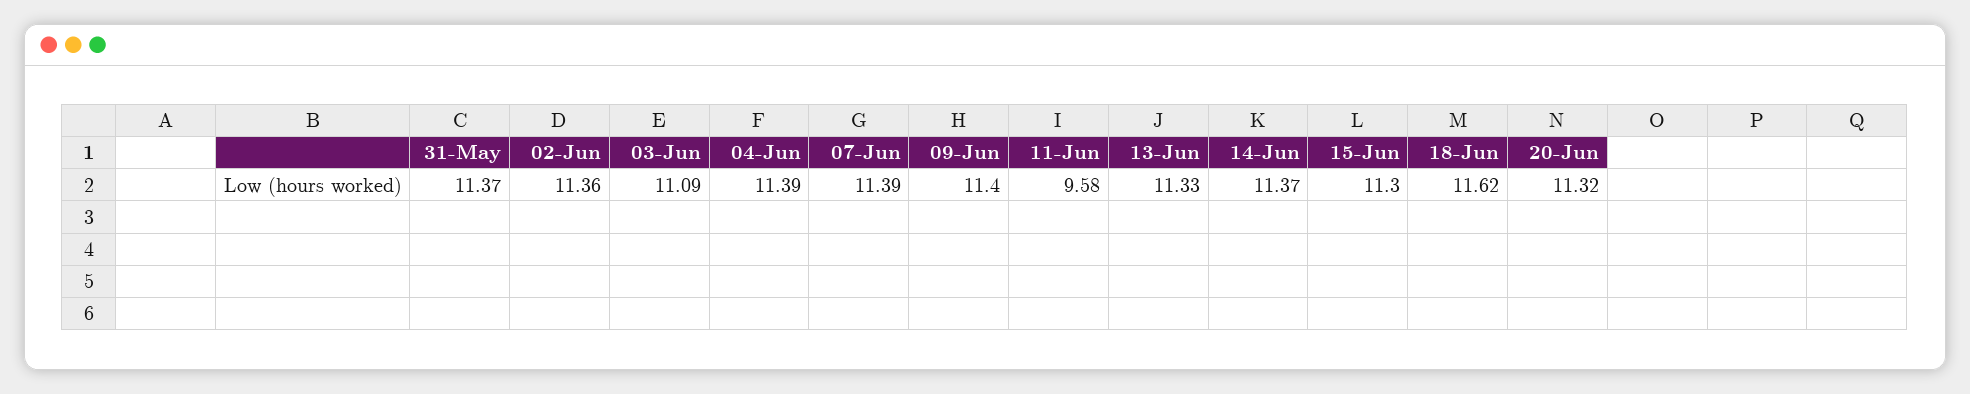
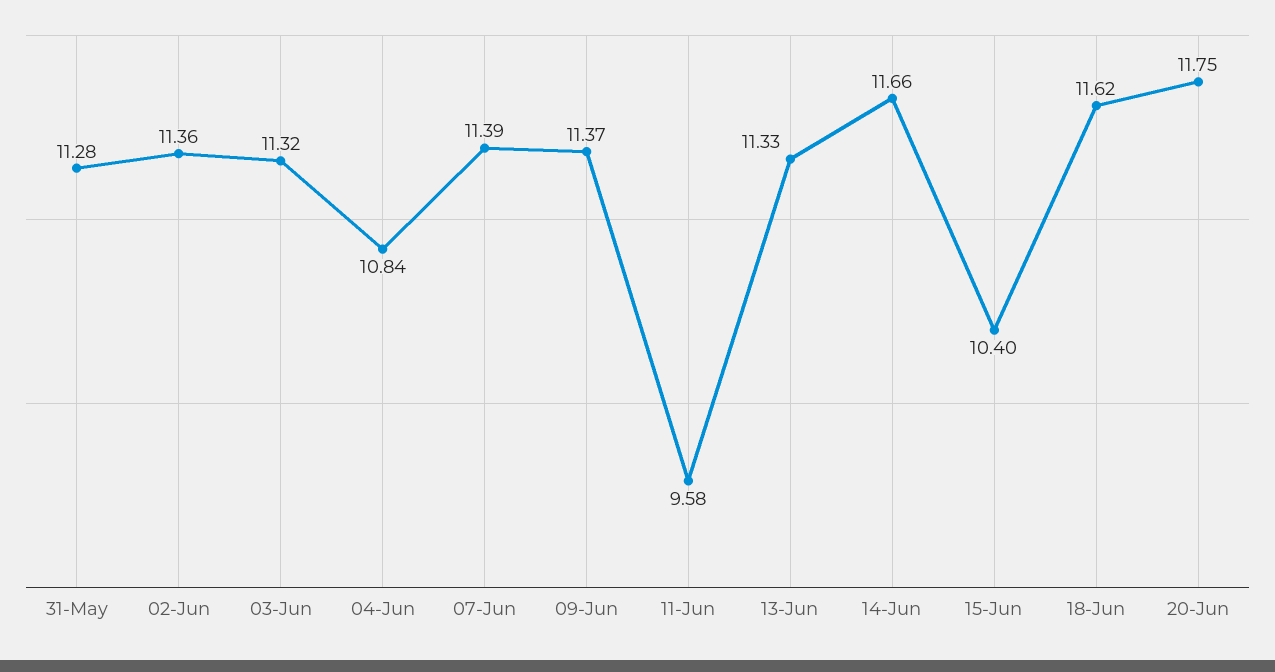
31-May: 11.37 -> 11.28
03-Jun: 11.09 -> 11.32
04-Jun: 11.39 -> 10.84
09-Jun: 11.4 -> 11.37
14-Jun: 11.37 -> 11.66
15-Jun: 11.3 -> 10.4
20-Jun: 11.32 -> 11.75

